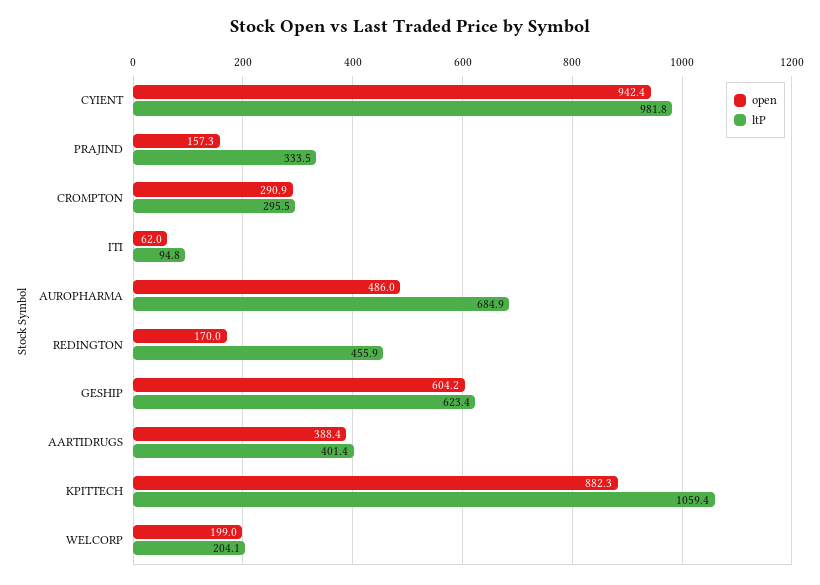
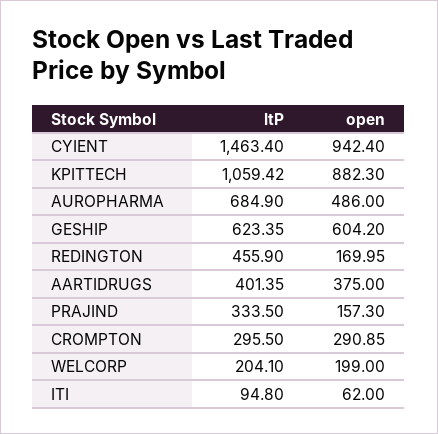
ltP, CYIENT: 981.8 -> 1463.4
open, AARTIDRUGS: 388.4 -> 375

